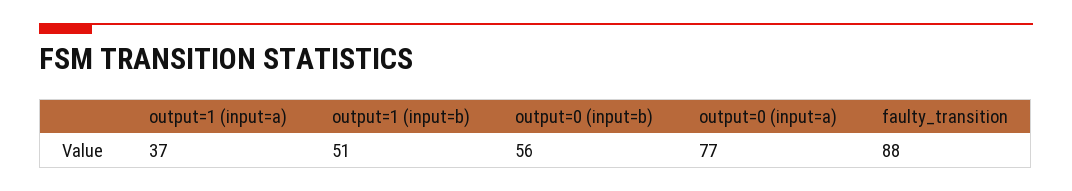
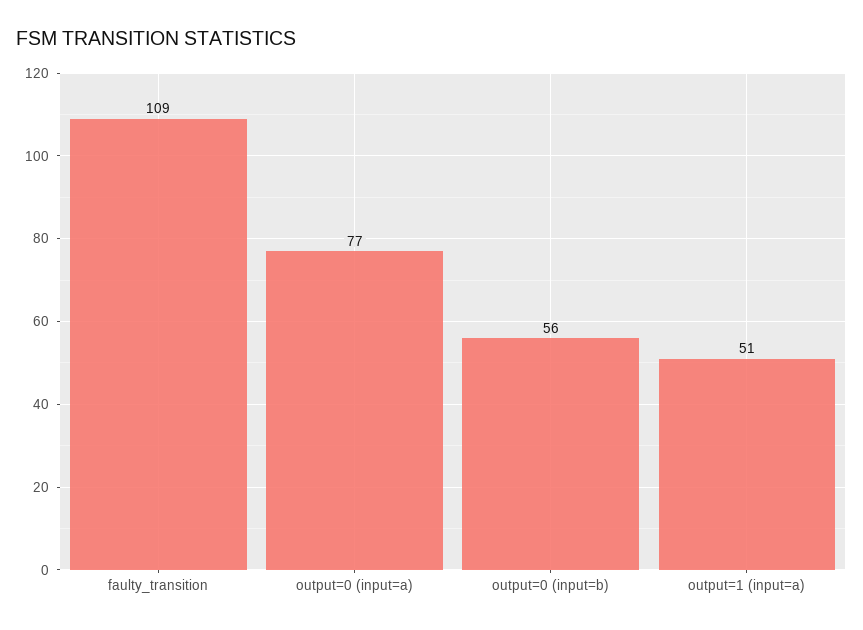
output=1 (input=a): 37 -> 51
output=1 (input=b): 51 -> none
faulty_transition: 88 -> 109

